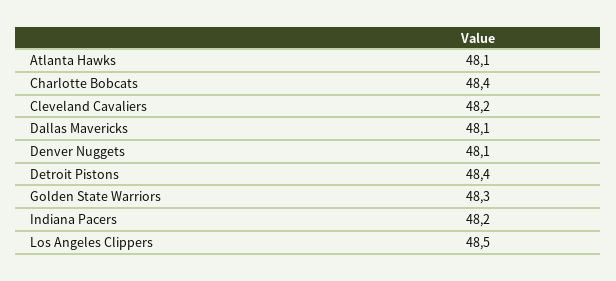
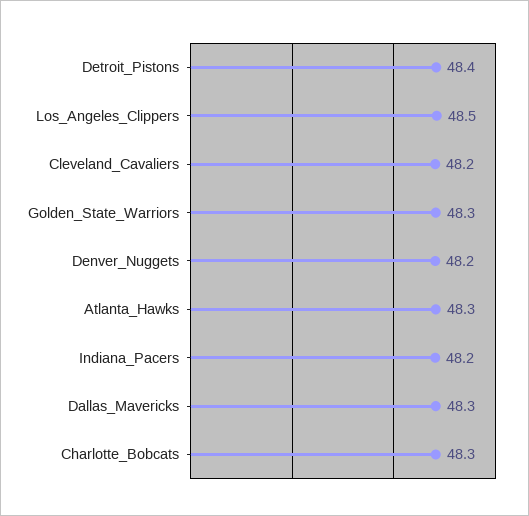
Atlanta Hawks: 48.1 -> 48.3
Charlotte Bobcats: 48.4 -> 48.3
Dallas Mavericks: 48.1 -> 48.3
Denver Nuggets: 48.1 -> 48.2

